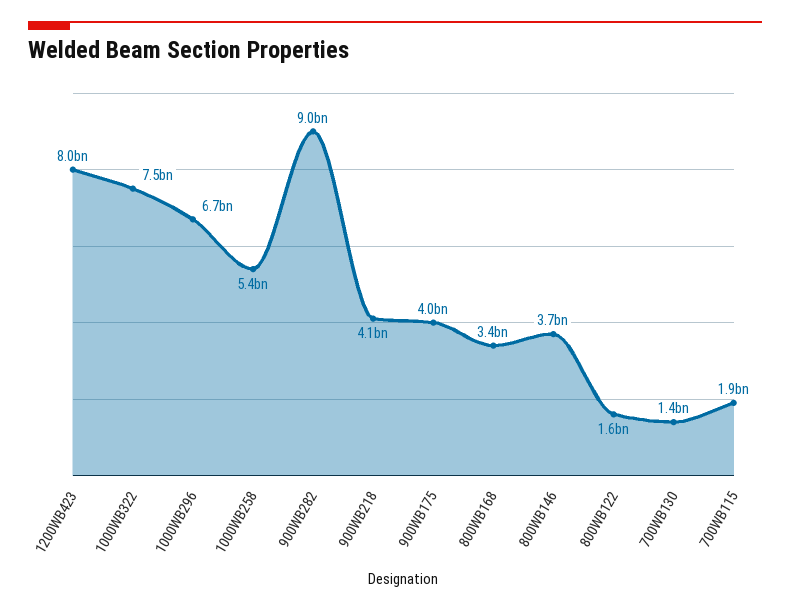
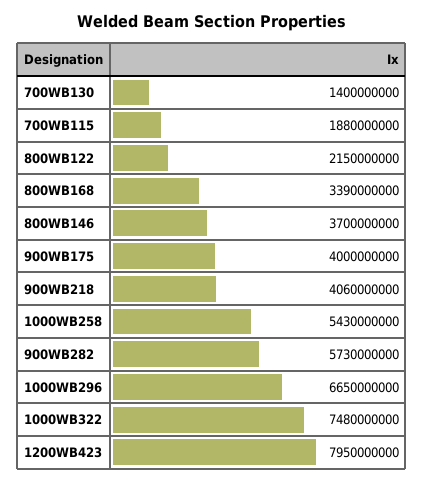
900WB282: 9000000000 -> 5730000000
800WB122: 1600000000 -> 2150000000

